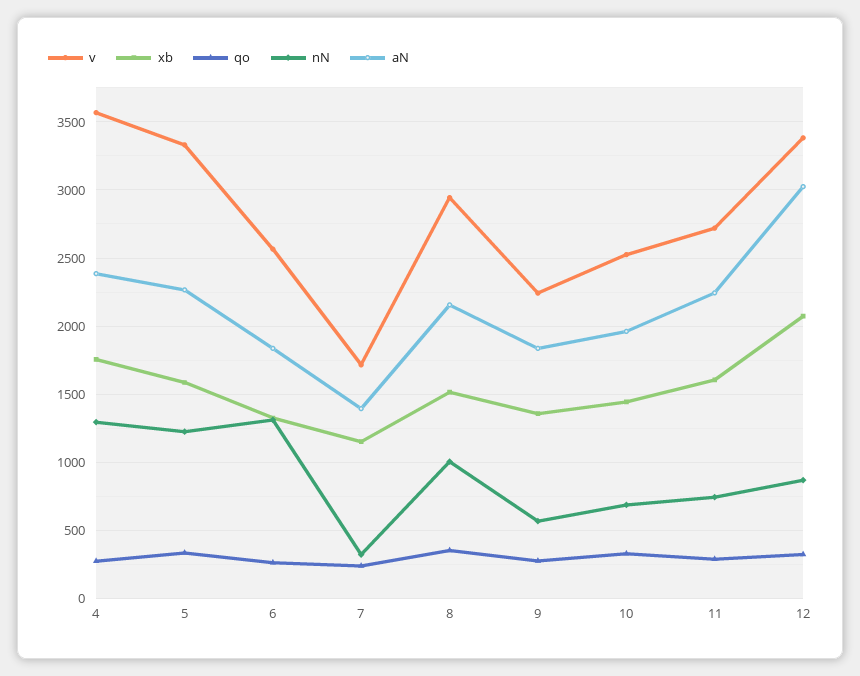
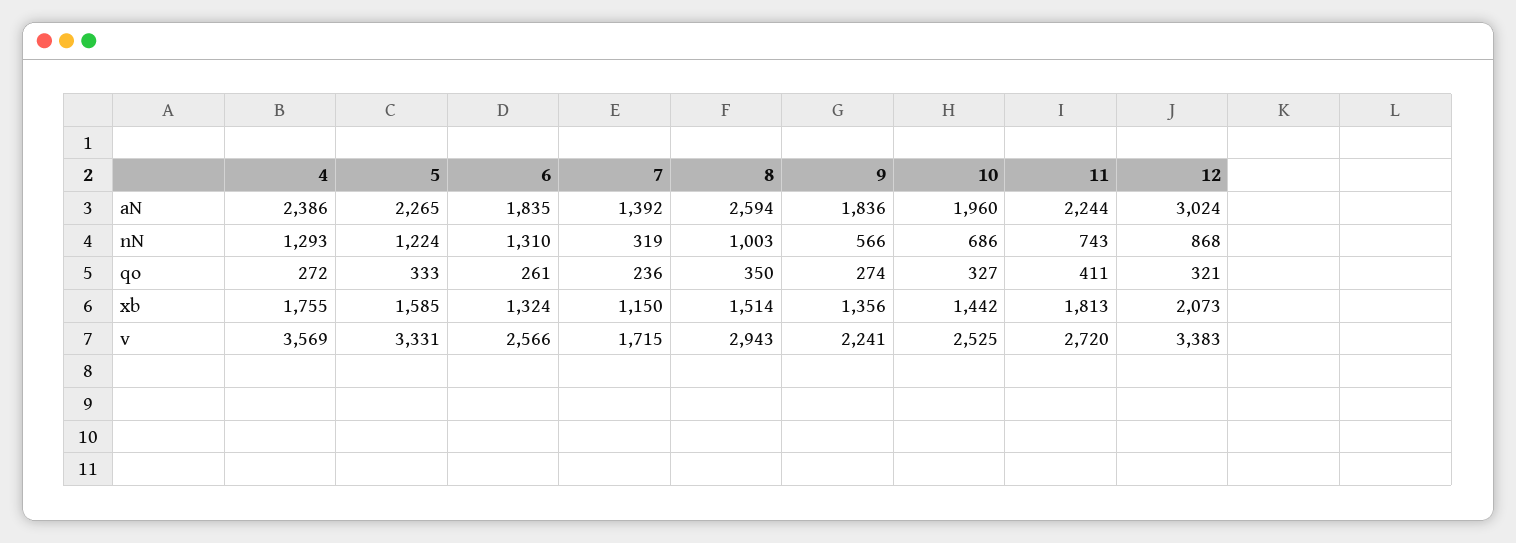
aN, 8: 2150 -> 2594
xb, 11: 1600 -> 1813
qo, 11: 300 -> 411

